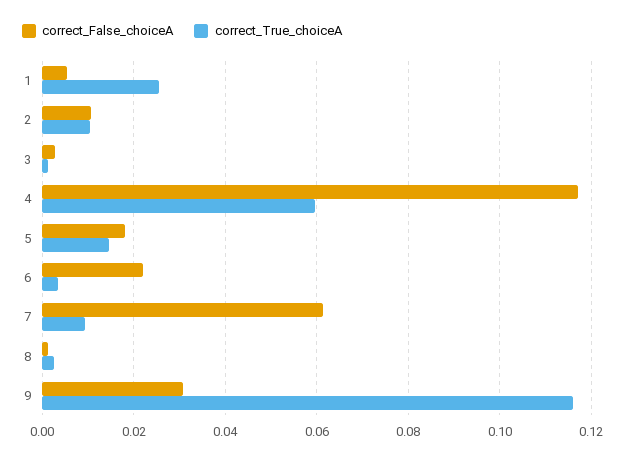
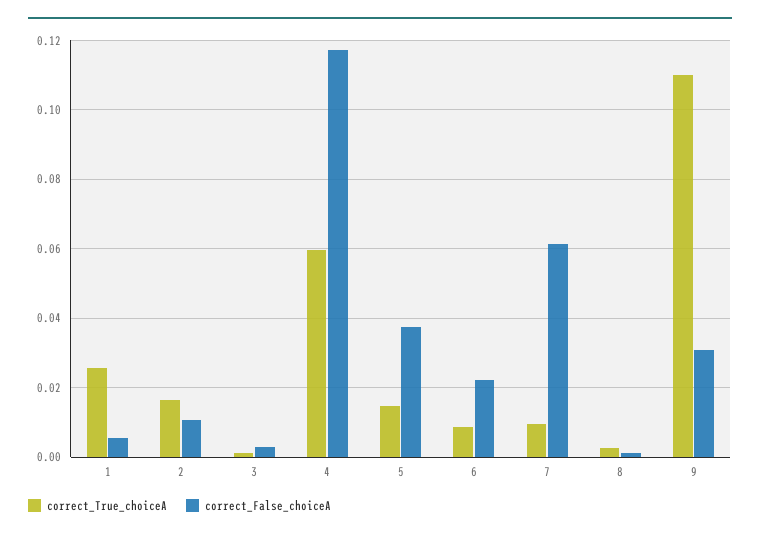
correct_True_choiceA, 2: 0.01 -> 0.016
correct_False_choiceA, 5: 0.018 -> 0.038
correct_True_choiceA, 6: 0.004 -> 0.008
correct_True_choiceA, 9: 0.116 -> 0.11

